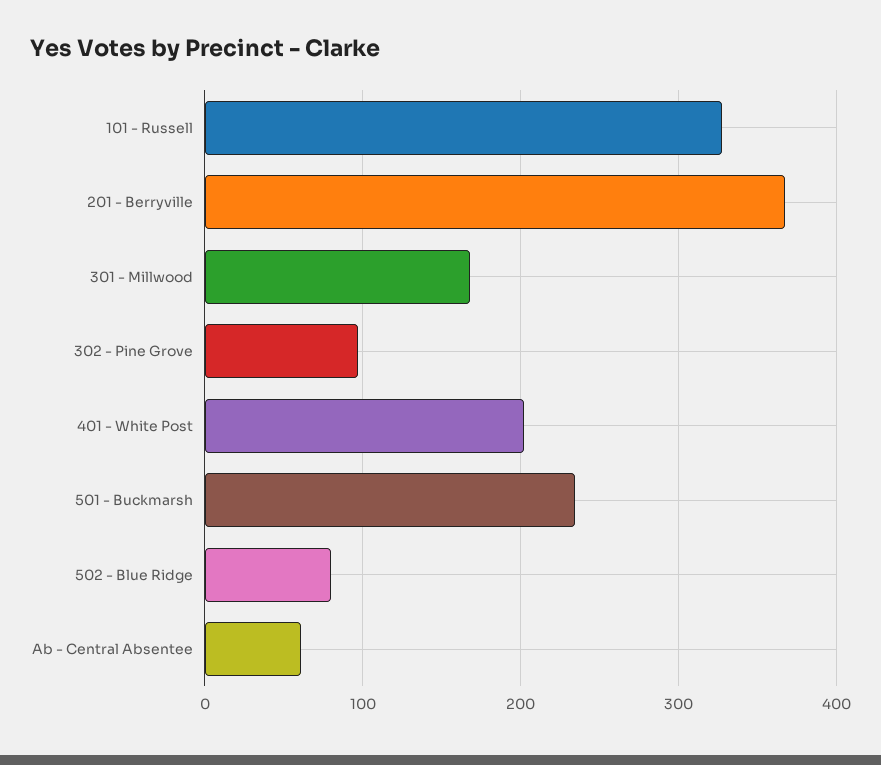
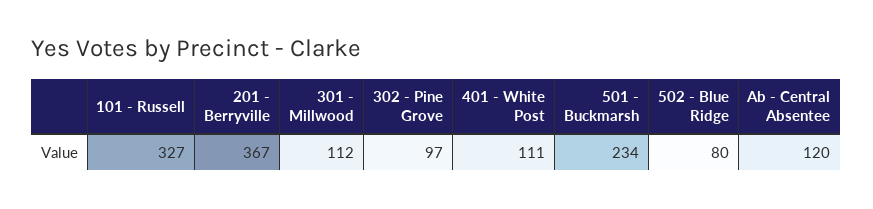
301 - Millwood: 170 -> 112
401 - White Post: 200 -> 111
Ab - Central Absentee: 60 -> 120

